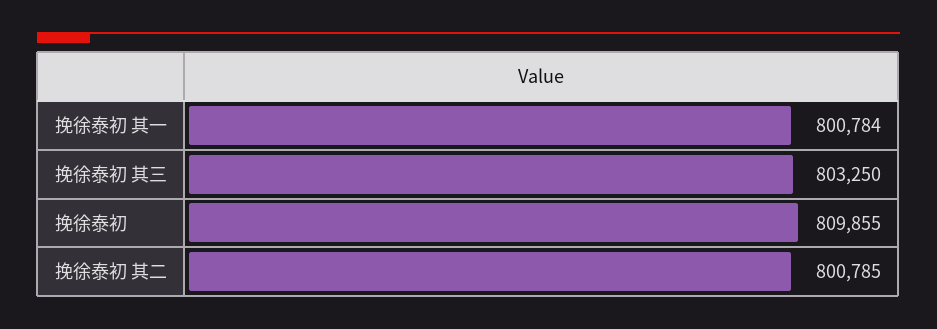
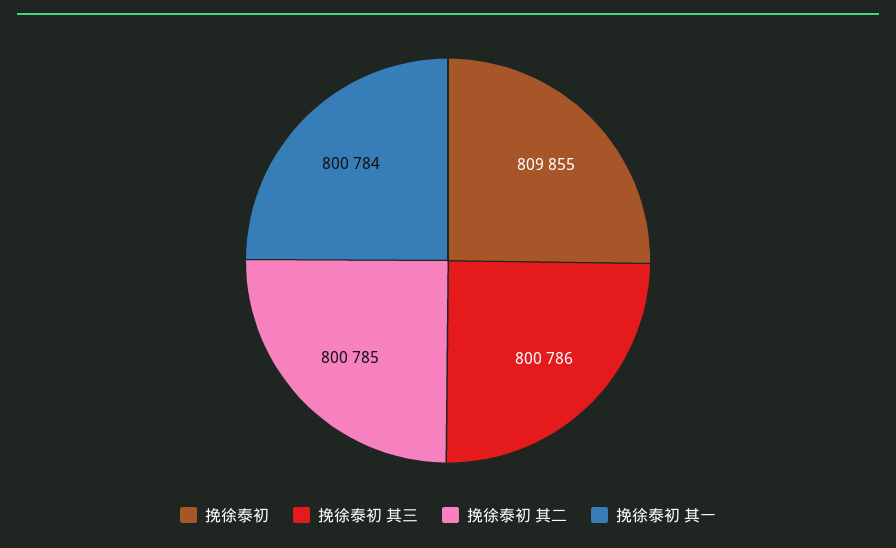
挽徐泰初 其三: 803250 -> 800786

